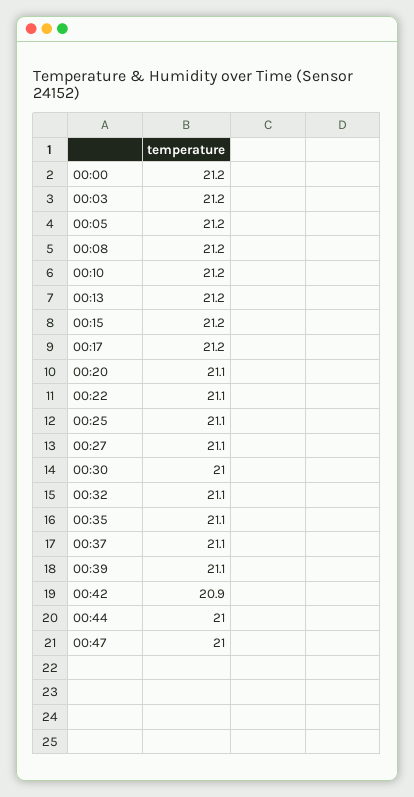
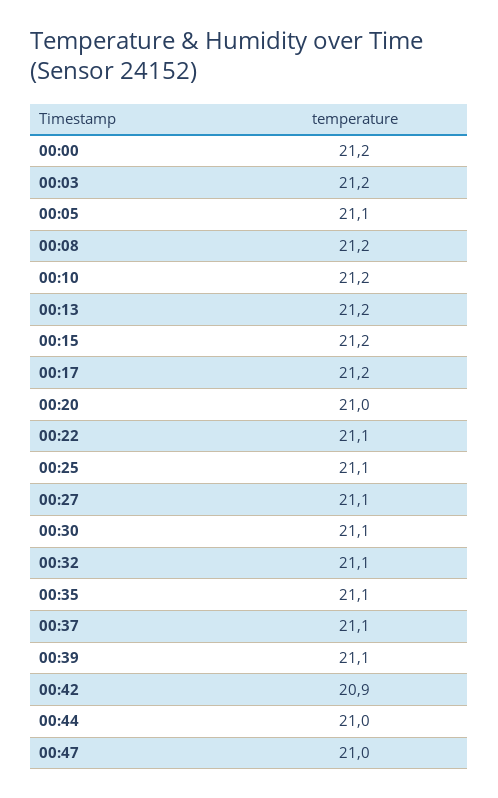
00:05: 21.2 -> 21.1
00:20: 21.1 -> 21
00:30: 21 -> 21.1

